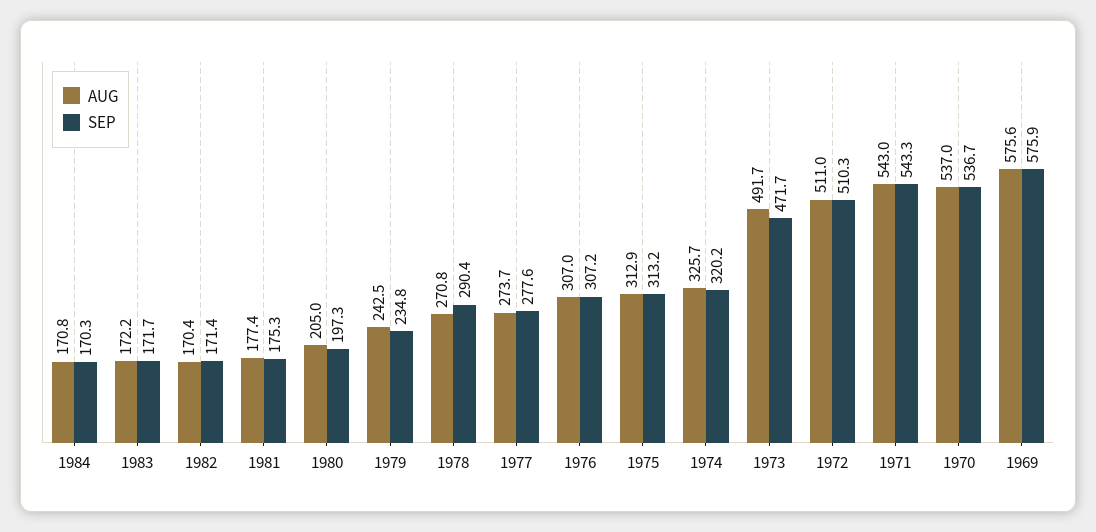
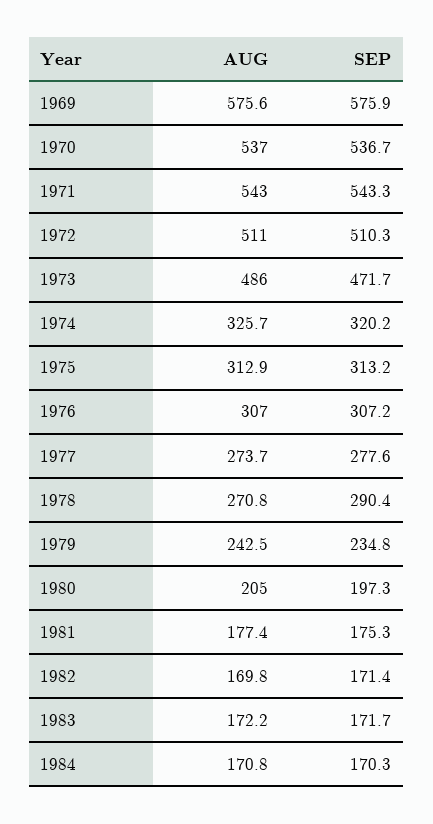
AUG, 1982: 170.4 -> 169.8
AUG, 1973: 491.7 -> 486

